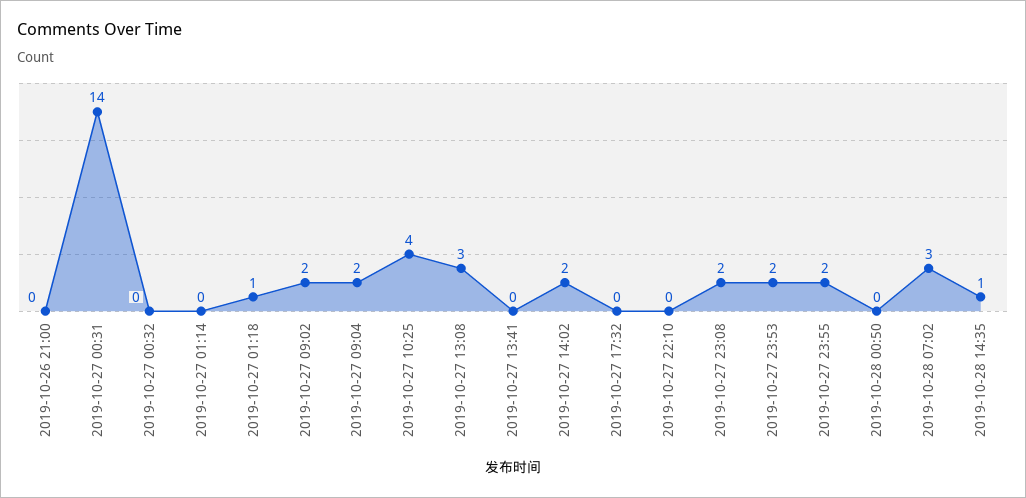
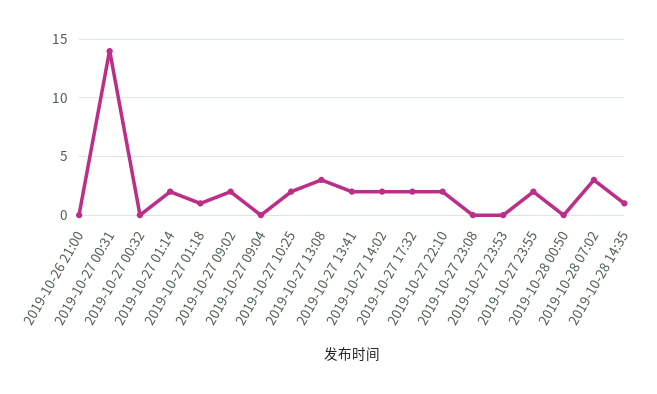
2019-10-27 01:14: 0 -> 2
2019-10-27 09:04: 2 -> 0
2019-10-27 10:25: 4 -> 2
2019-10-27 13:41: 0 -> 2
2019-10-27 17:32: 0 -> 2
2019-10-27 22:10: 0 -> 2
2019-10-27 23:08: 2 -> 0
2019-10-27 23:53: 2 -> 0

